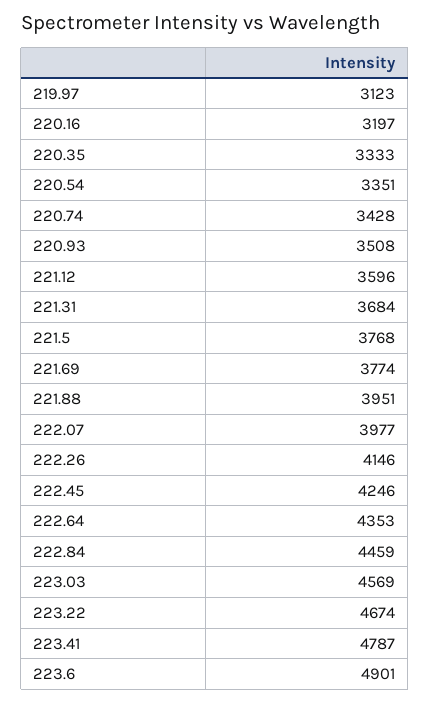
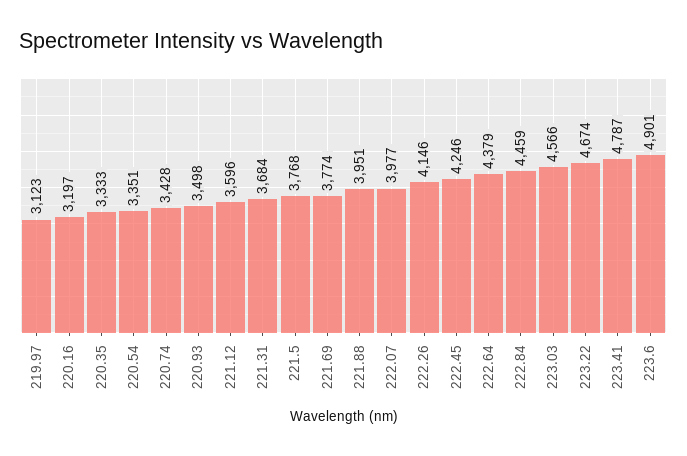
220.93: 3508 -> 3498
222.64: 4353 -> 4379
223.03: 4569 -> 4566

